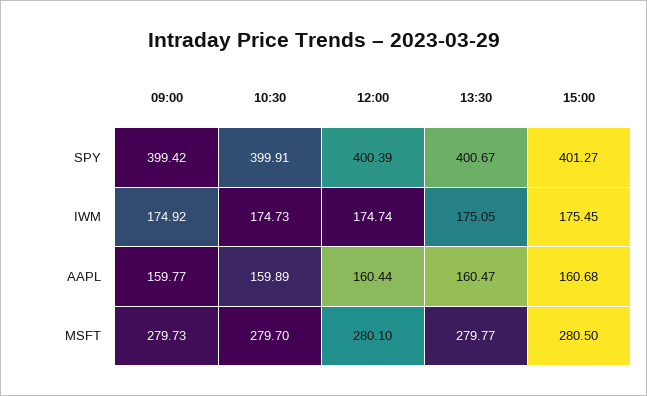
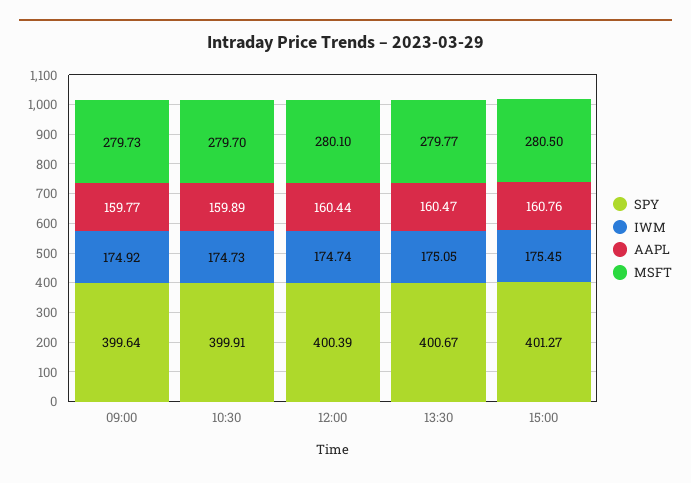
SPY, 09:00: 399.42 -> 399.64
AAPL, 15:00: 160.68 -> 160.76

